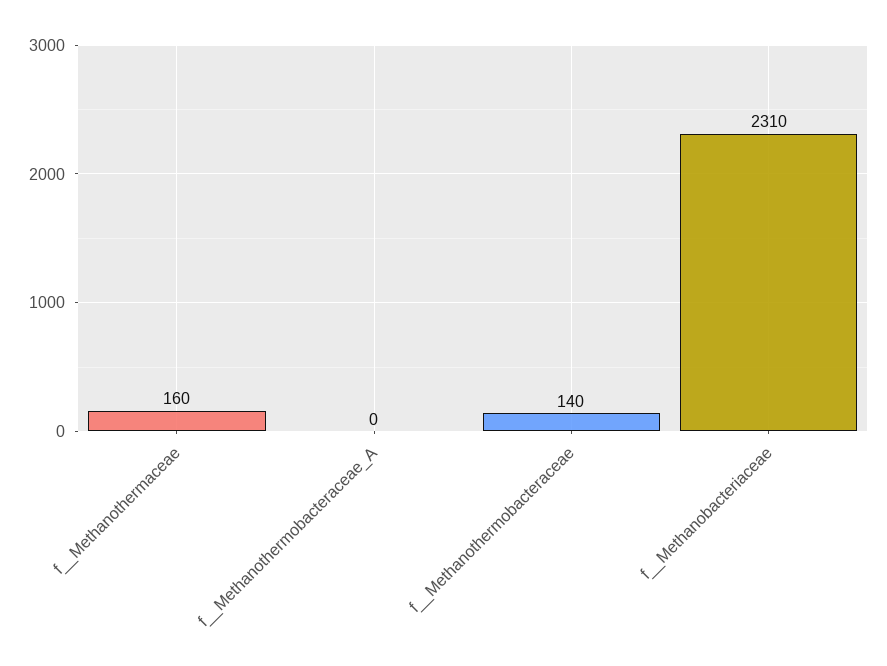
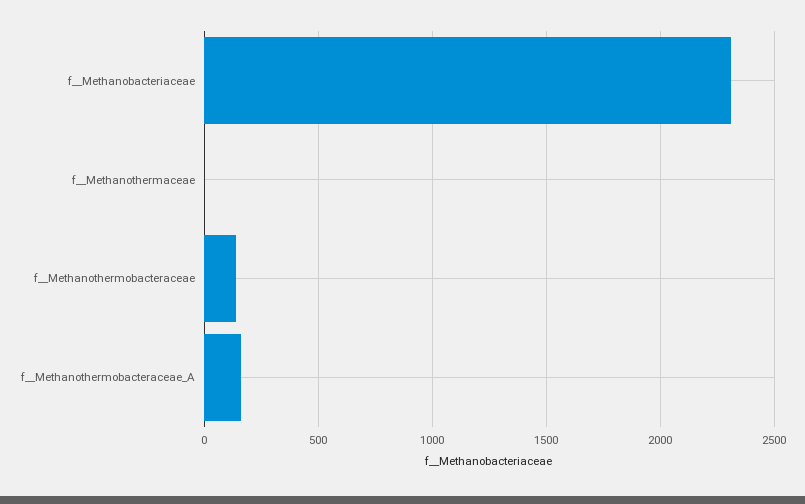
f__Methanothermaceae: 160 -> 0
f__Methanothermobacteraceae_A: 0 -> 150

